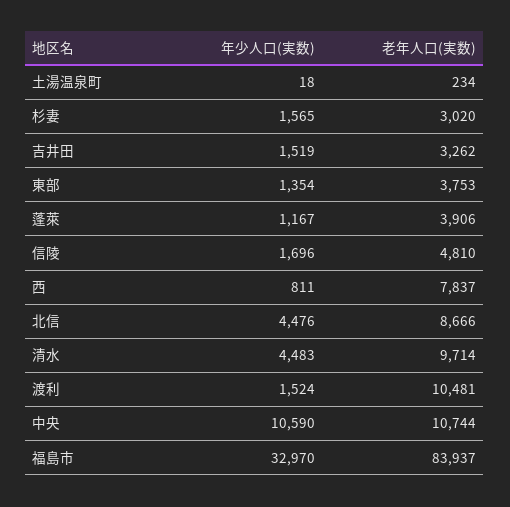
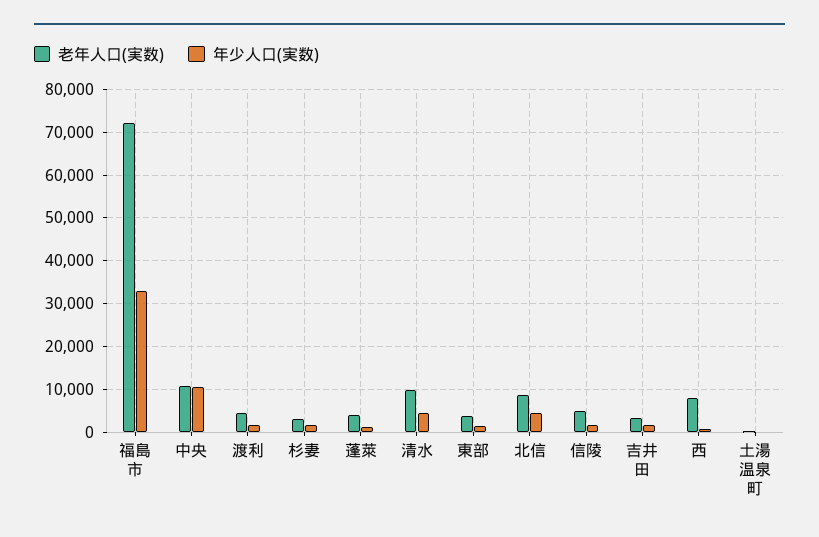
老年人口(実数), 渡利: 10481 -> 4000
老年人口(実数), 福島市: 83937 -> 72000

